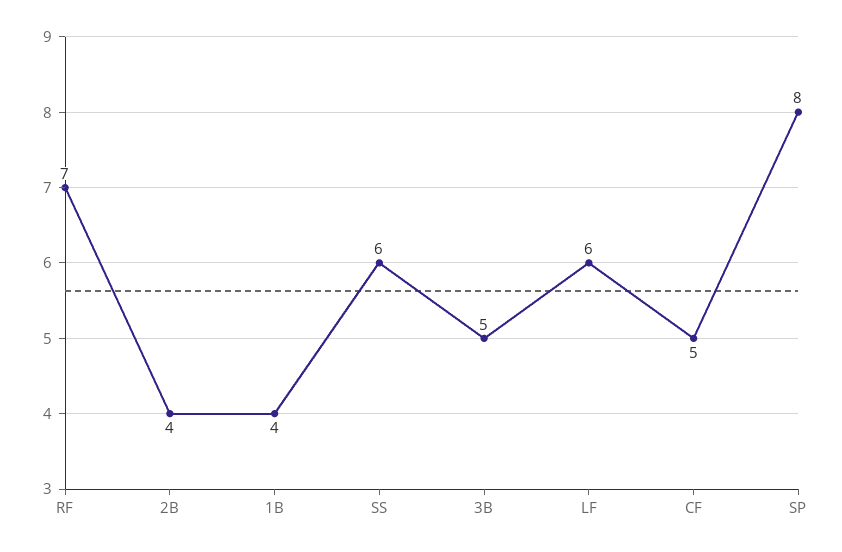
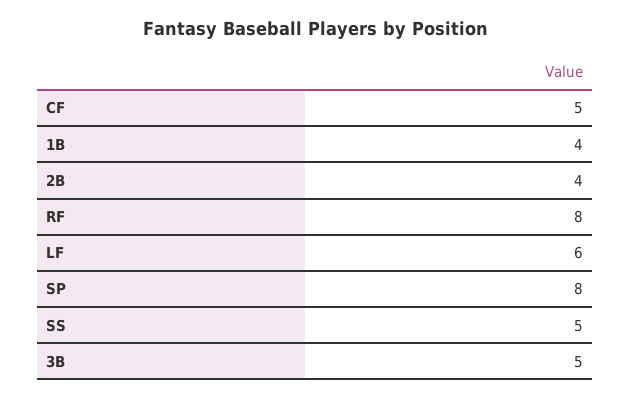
RF: 7 -> 8
SS: 6 -> 5

